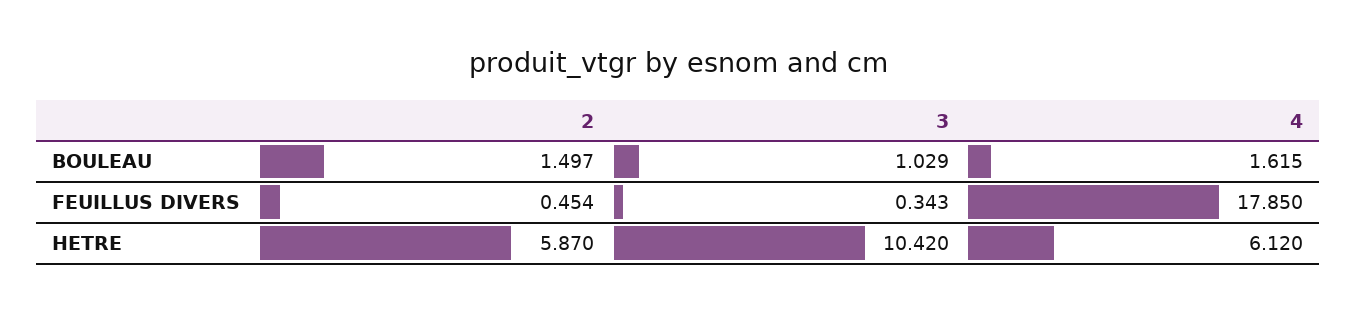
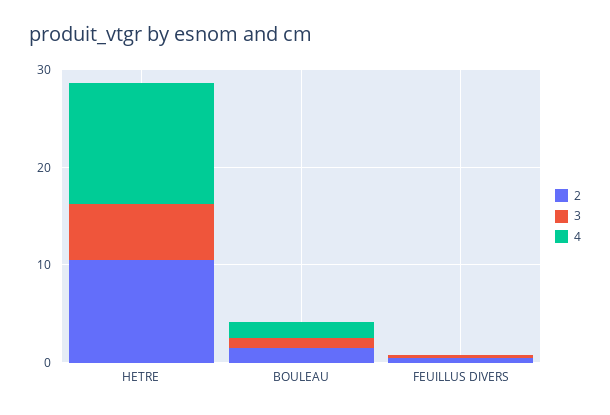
4, FEUILLUS DIVERS: 17.85 -> 0
2, HETRE: 5.87 -> 10
3, HETRE: 10.42 -> 6
4, HETRE: 6.12 -> 12

